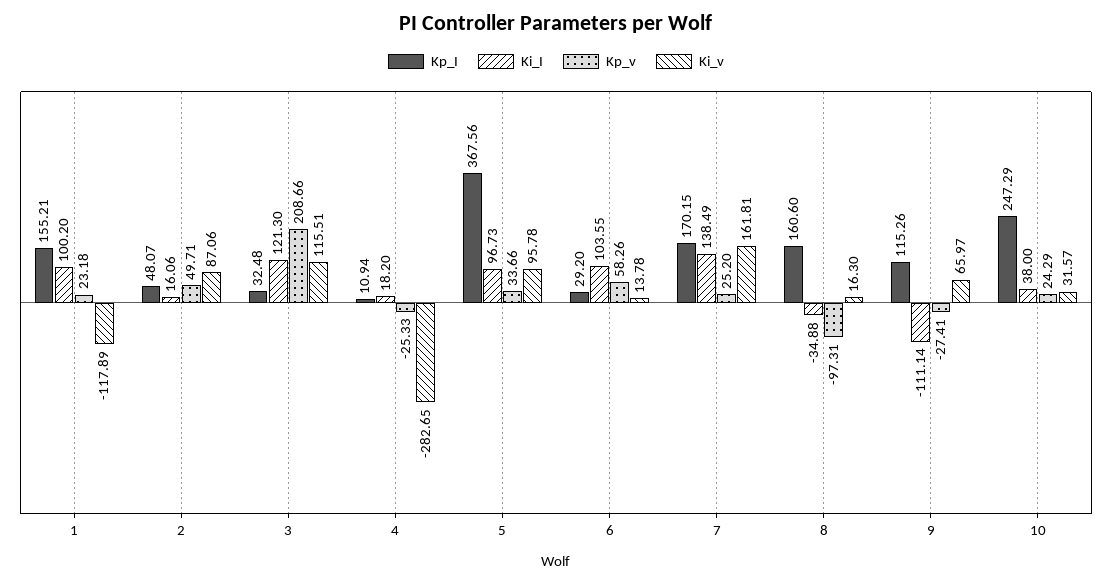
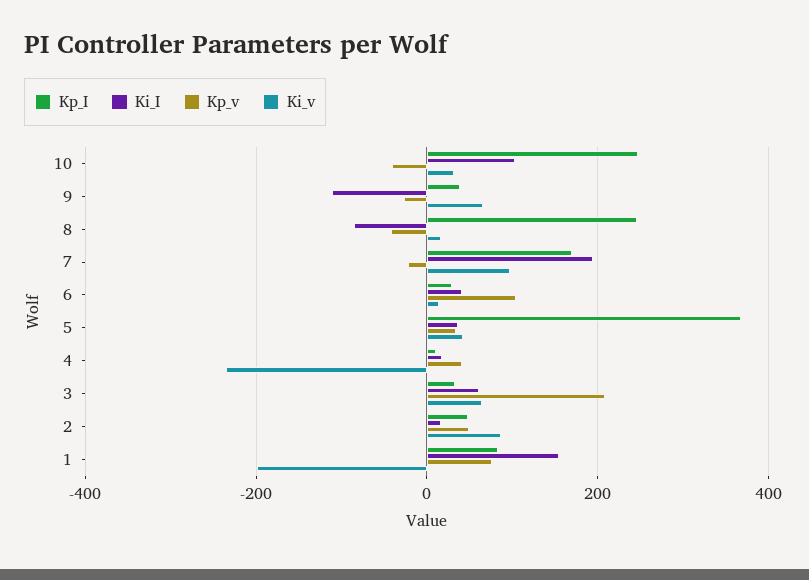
Kp_I, 1: 155.21 -> 80
Ki_I, 1: 100.2 -> 160
Kp_v, 1: 23.18 -> 80
Ki_v, 1: -117.89 -> -200
Ki_I, 3: 121.3 -> 60
Ki_v, 3: 115.51 -> 60
Kp_v, 4: -25.33 -> 40
Ki_v, 4: -282.65 -> -240
Ki_I, 5: 96.73 -> 40
Ki_v, 5: 95.78 -> 40
Ki_I, 6: 103.55 -> 40
Kp_v, 6: 58.26 -> 100
Ki_I, 7: 138.49 -> 200
Kp_v, 7: 25.2 -> -20
Ki_v, 7: 161.81 -> 100
Kp_I, 8: 160.6 -> 240
Ki_I, 8: -34.88 -> -80
Kp_v, 8: -97.31 -> -40
Kp_I, 9: 115.26 -> 40
Ki_I, 10: 38 -> 100
Kp_v, 10: 24.29 -> -40

